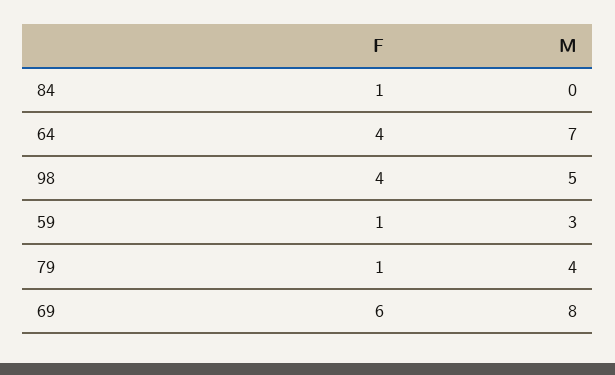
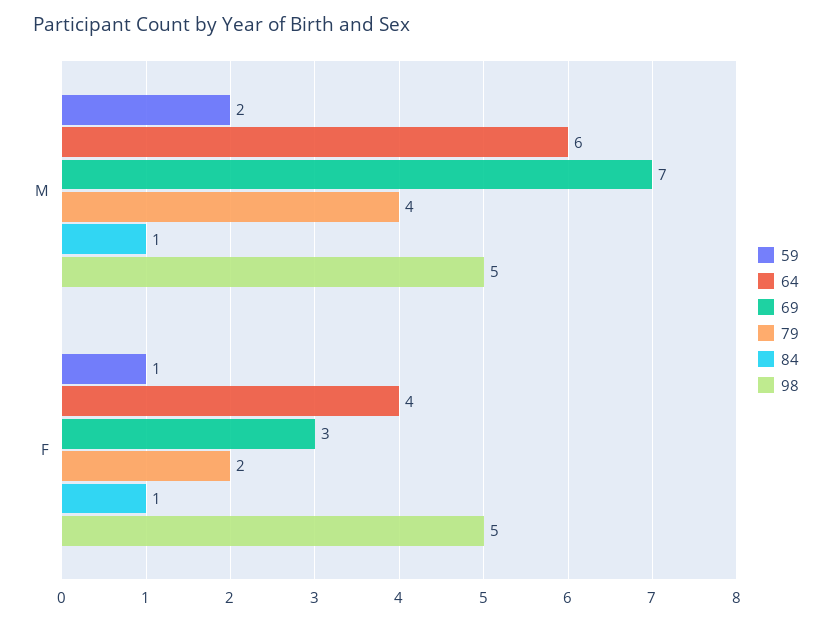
84, M: 0 -> 1
64, M: 7 -> 6
98, F: 4 -> 5
59, M: 3 -> 2
79, F: 1 -> 2
69, F: 6 -> 3
69, M: 8 -> 7

